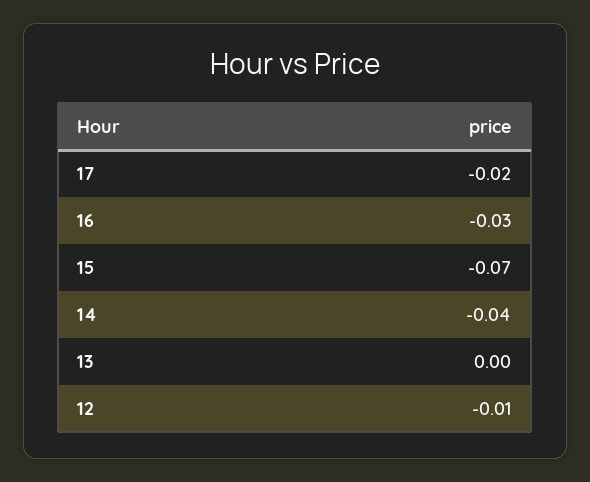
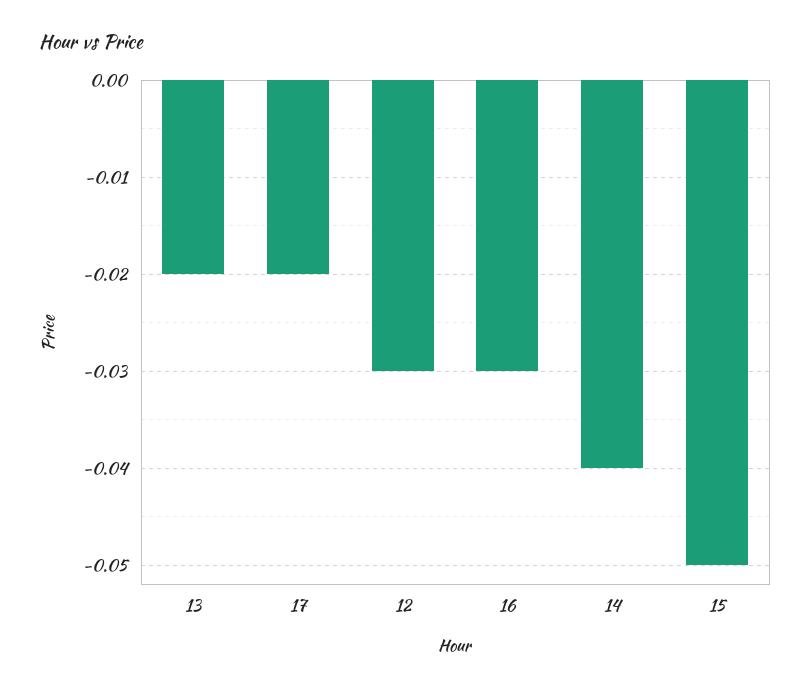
15: -0.07 -> -0.05
13: 0 -> -0.02
12: -0.01 -> -0.03

